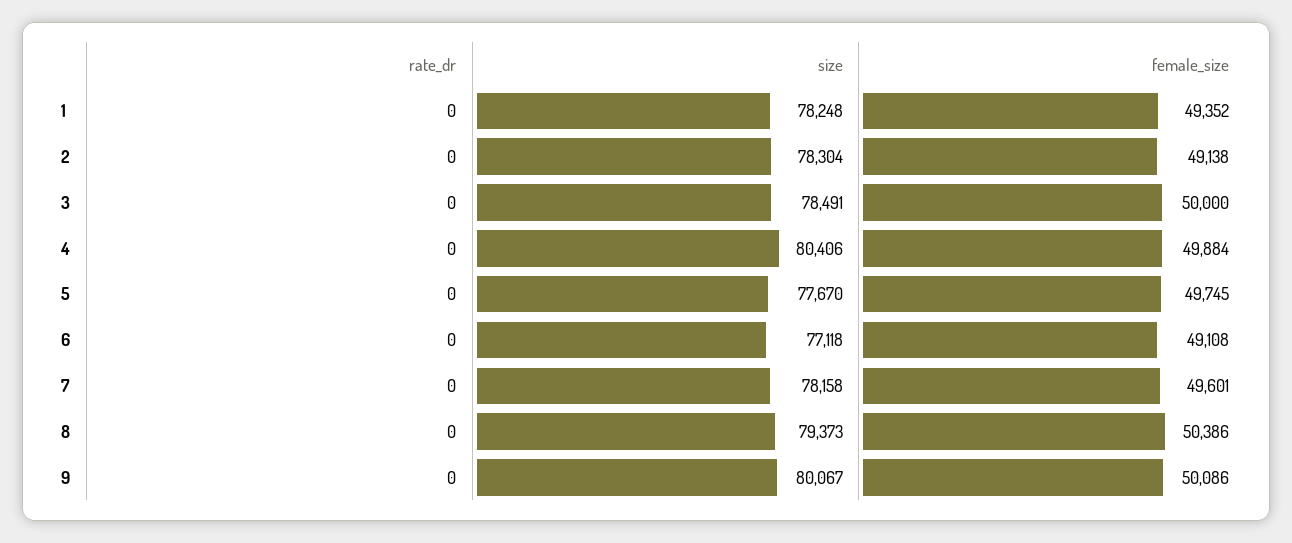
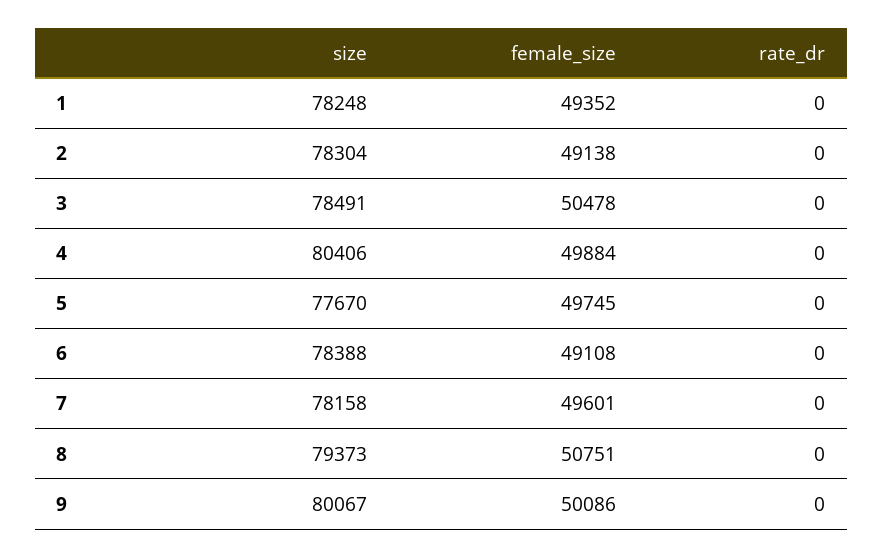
female_size, 3: 50000 -> 50478
size, 6: 77118 -> 78388
female_size, 8: 50386 -> 50751

